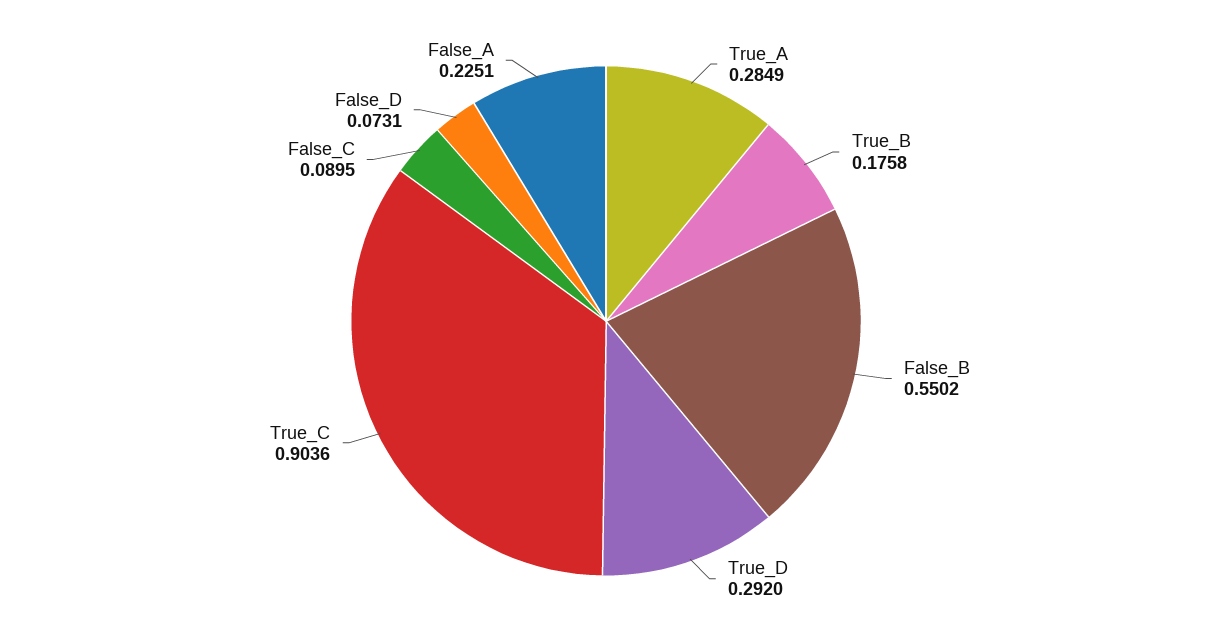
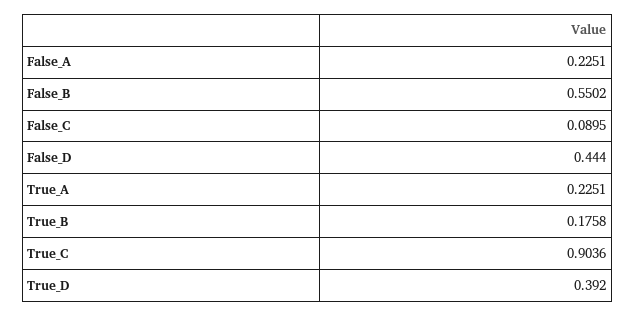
True_A: 0.2849 -> 0.2251
True_D: 0.292 -> 0.392
False_D: 0.0731 -> 0.444

